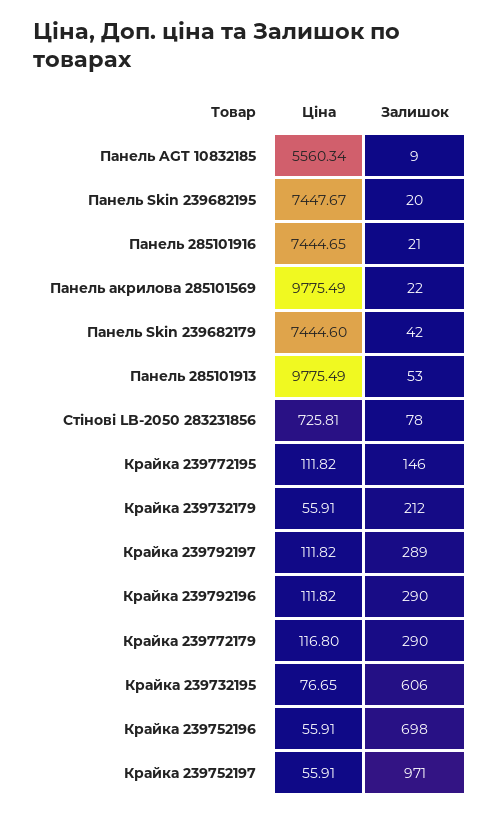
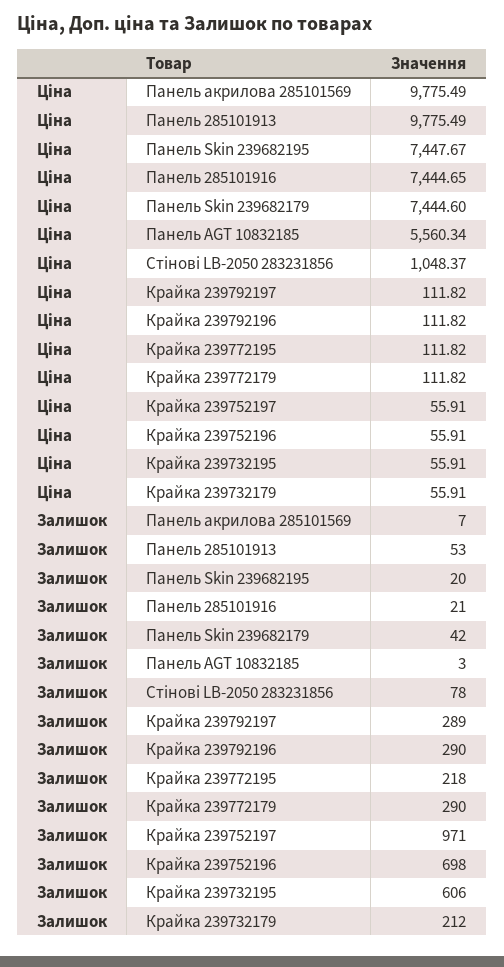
Залишок, Панель AGT 10832185: 9 -> 3
Залишок, Панель акрилова 285101569: 22 -> 7
Ціна, Стінові LB-2050 283231856: 725.81 -> 1048.37
Залишок, Крайка 239772195: 146 -> 218
Ціна, Крайка 239772179: 116.8 -> 111.82
Ціна, Крайка 239732195: 76.65 -> 55.91

